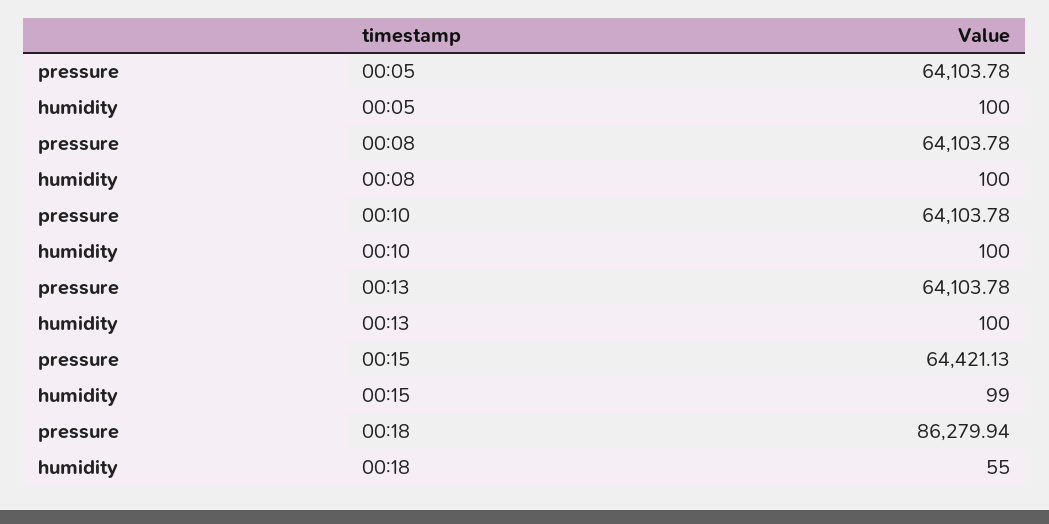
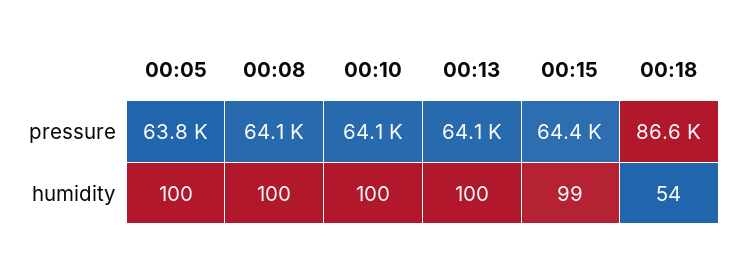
pressure, 00:05: 64103.78 -> 63800
pressure, 00:18: 86279.94 -> 86600
humidity, 00:18: 55 -> 54

